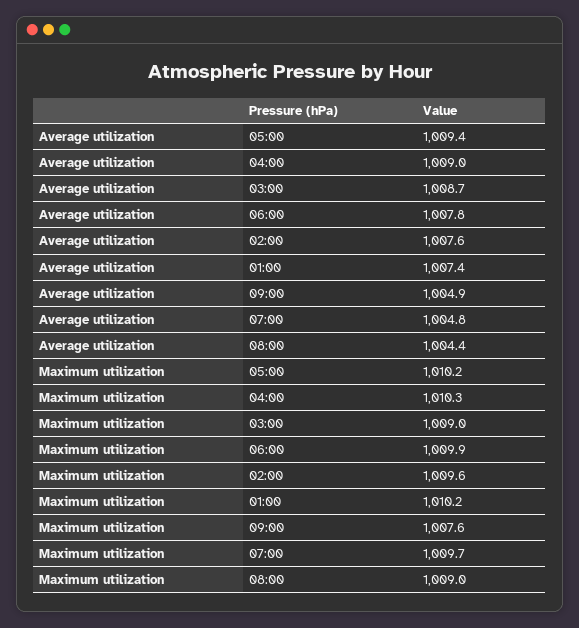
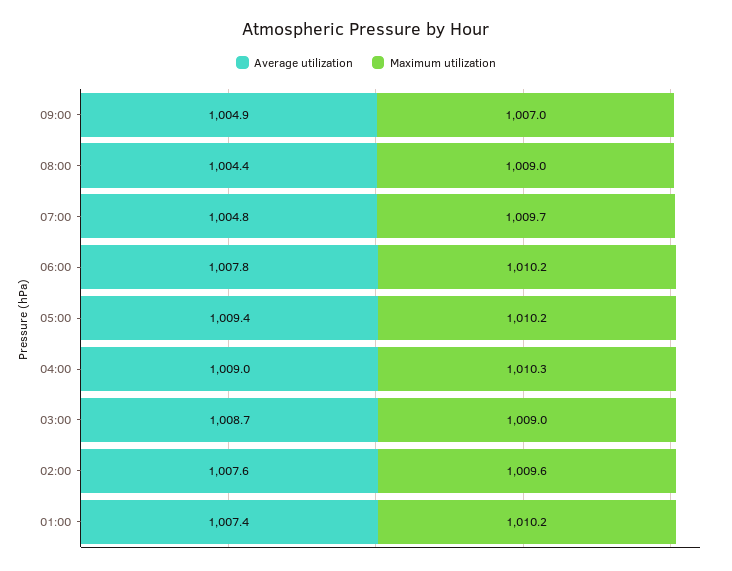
Maximum utilization, 06:00: 1009.9 -> 1010.2
Maximum utilization, 09:00: 1007.6 -> 1007

